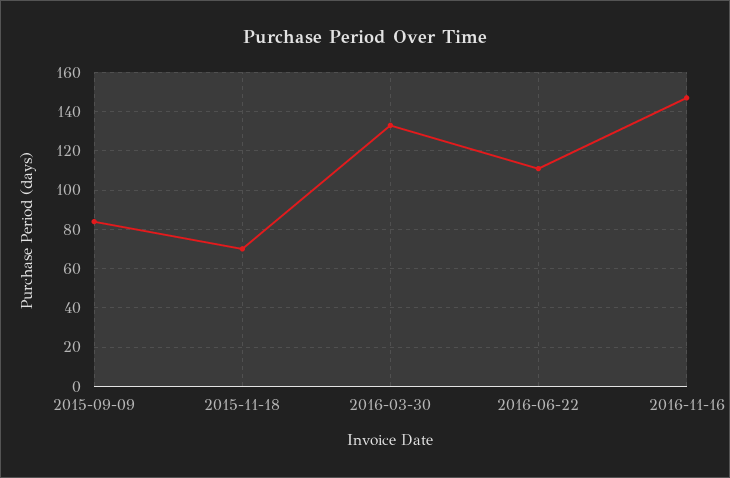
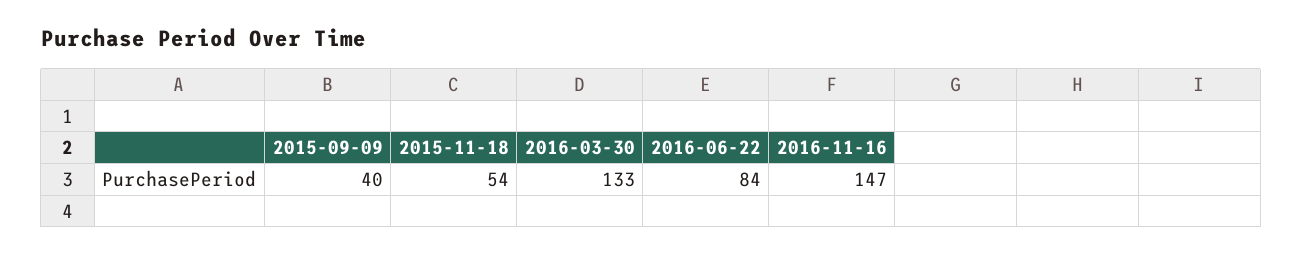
2015-09-09: 85 -> 40
2015-11-18: 70 -> 54
2016-06-22: 110 -> 84

